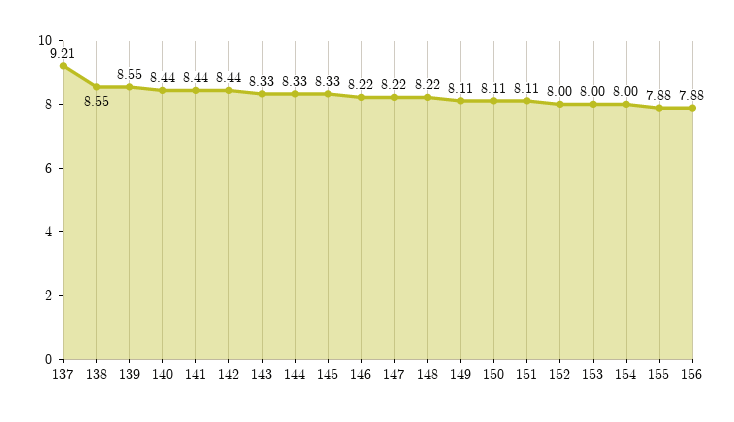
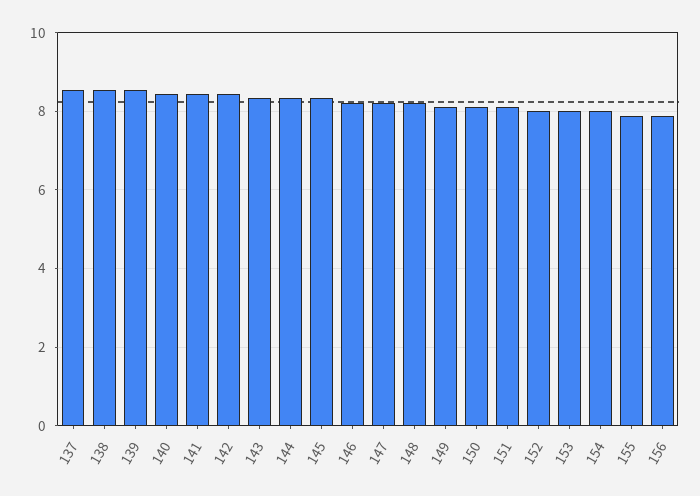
137: 9.21 -> 8.6

